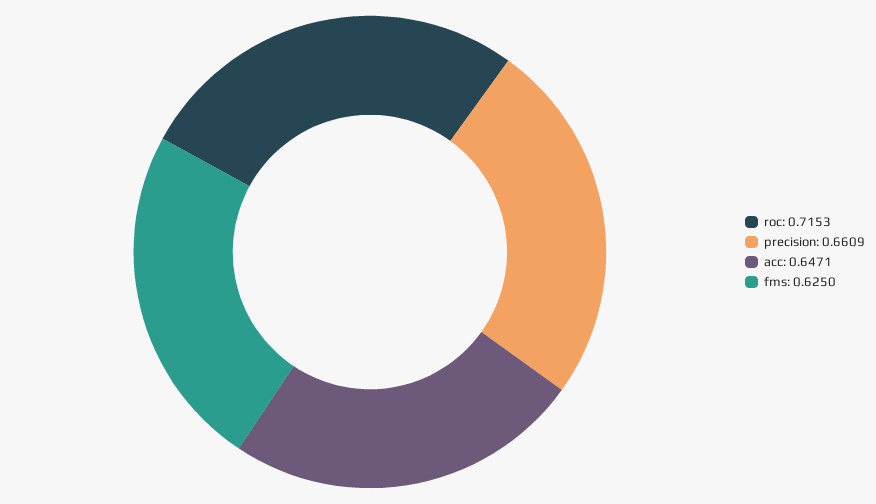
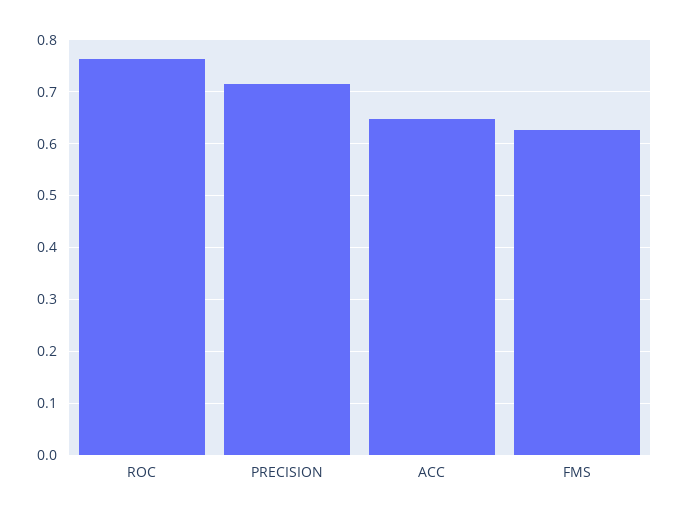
roc: 0.7153 -> 0.76
precision: 0.6609 -> 0.72

